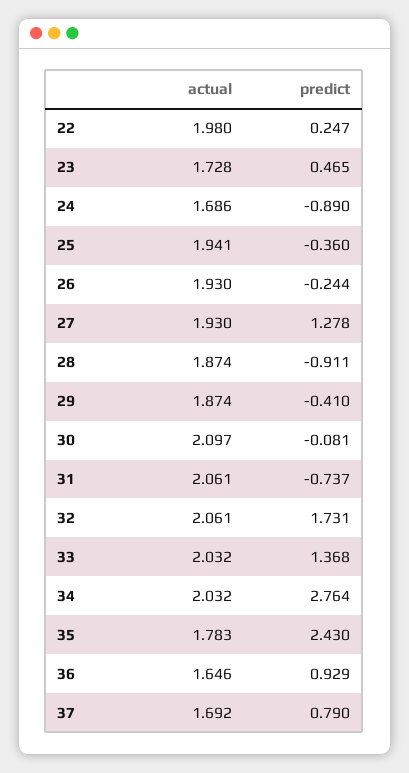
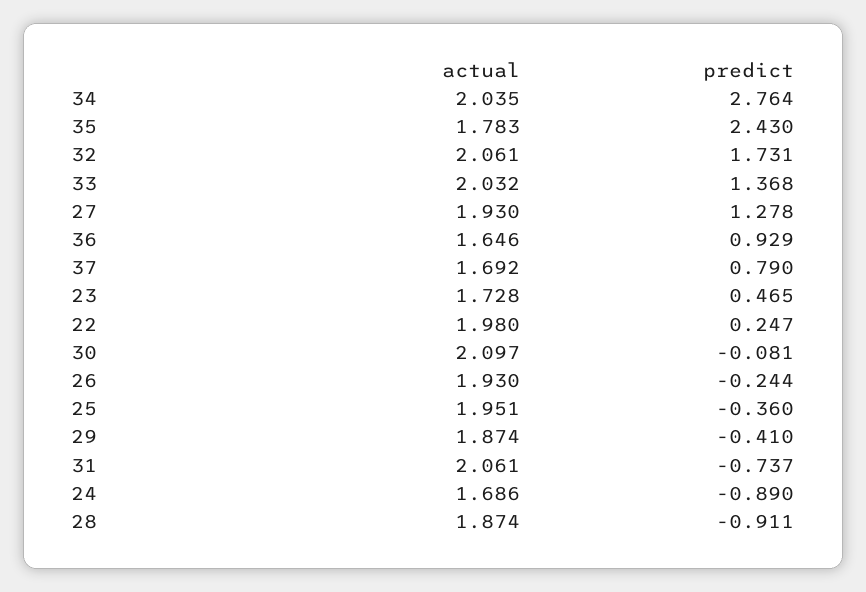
actual, 25: 1.941 -> 1.951
actual, 34: 2.032 -> 2.035

